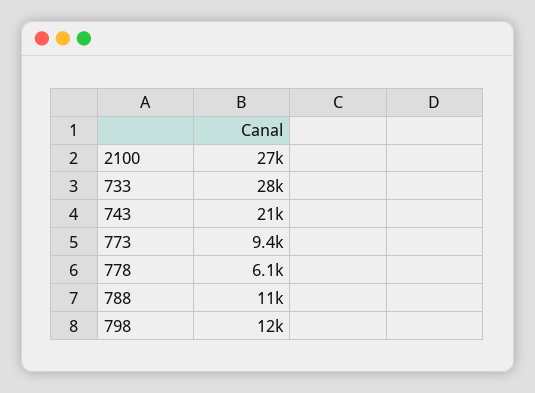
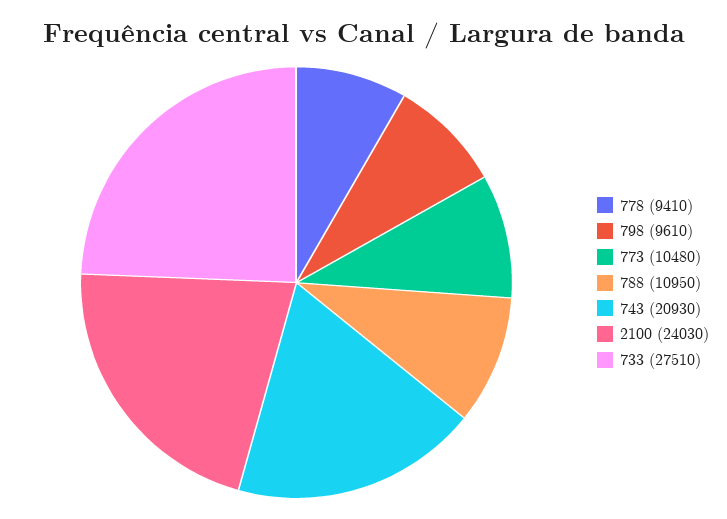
2100: 27000 -> 24030
773: 9400 -> 10480
778: 6100 -> 9410
798: 12000 -> 9610

